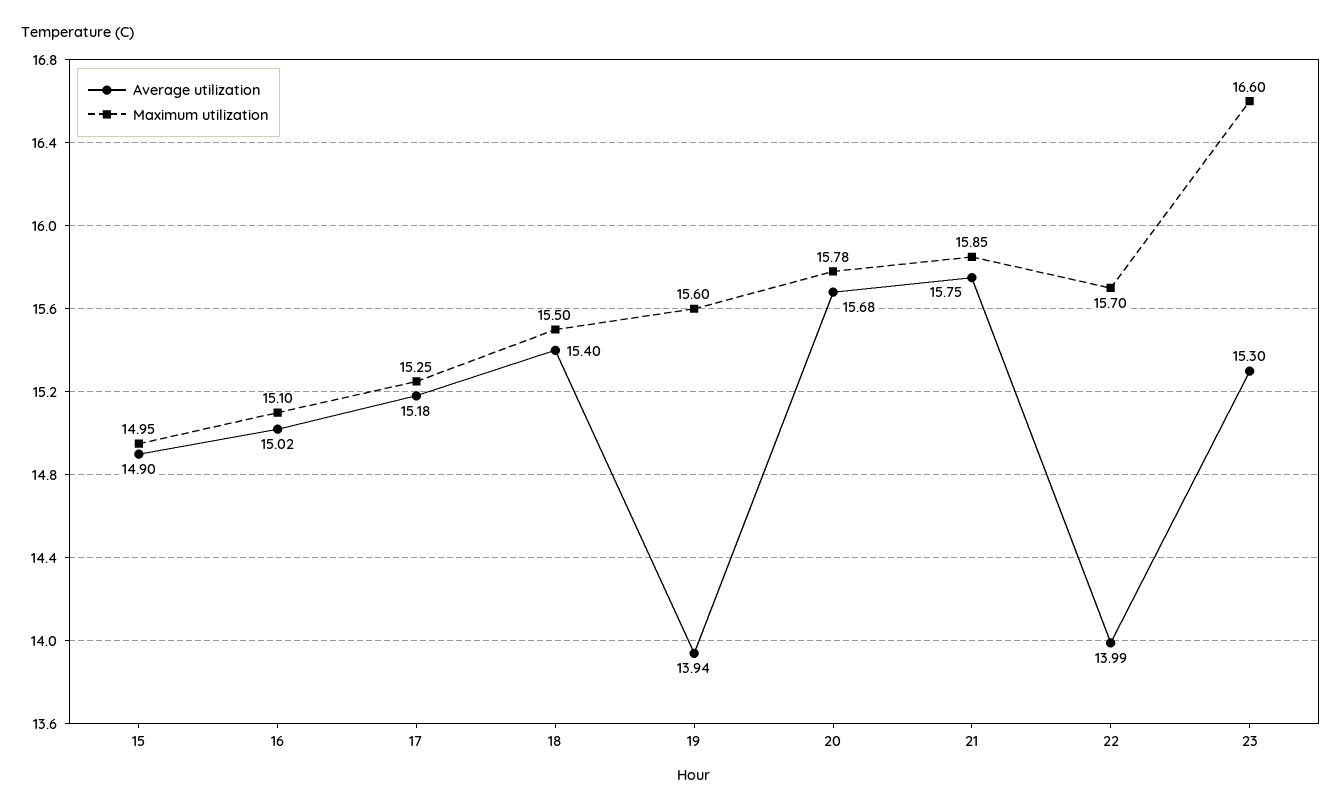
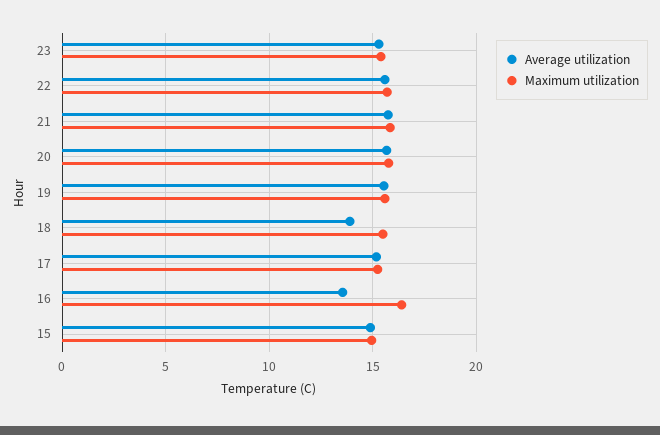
Average utilization, 16: 15.02 -> 13.5
Maximum utilization, 16: 15.1 -> 16.5
Average utilization, 18: 15.4 -> 14
Average utilization, 19: 13.94 -> 15.5
Average utilization, 22: 13.99 -> 15.5
Maximum utilization, 23: 16.6 -> 15.5

